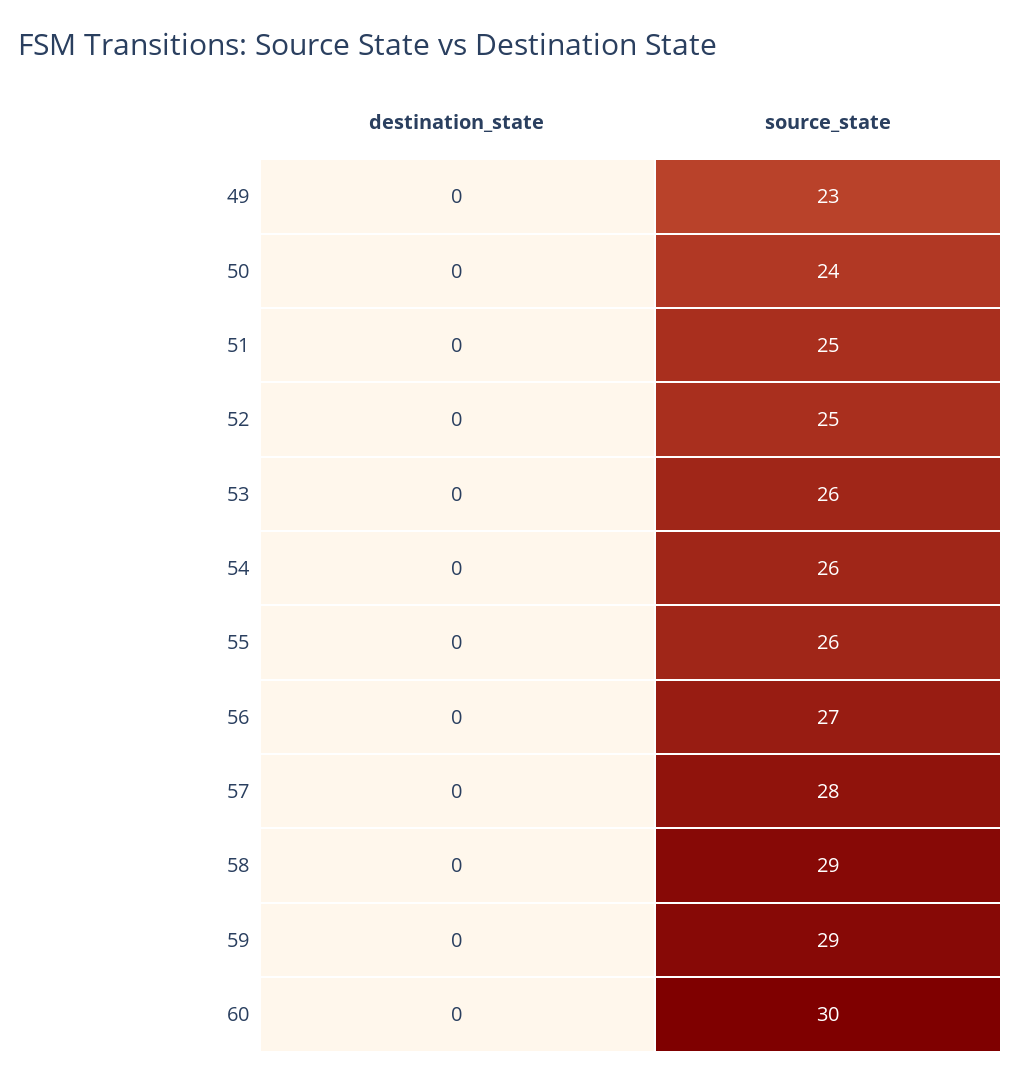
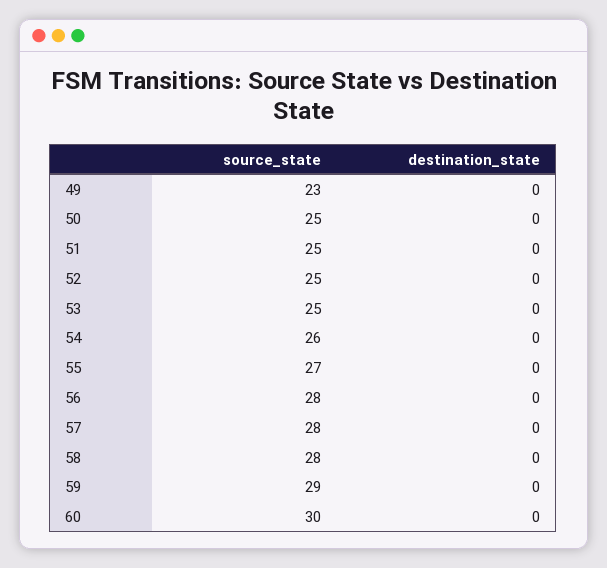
source_state, 50: 24 -> 25
source_state, 53: 26 -> 25
source_state, 55: 26 -> 27
source_state, 56: 27 -> 28
source_state, 58: 29 -> 28

